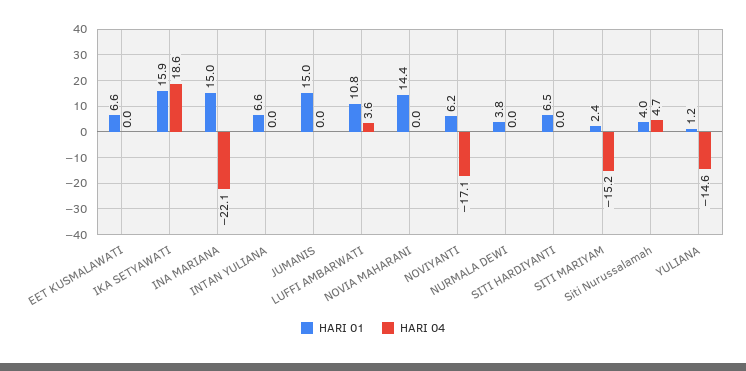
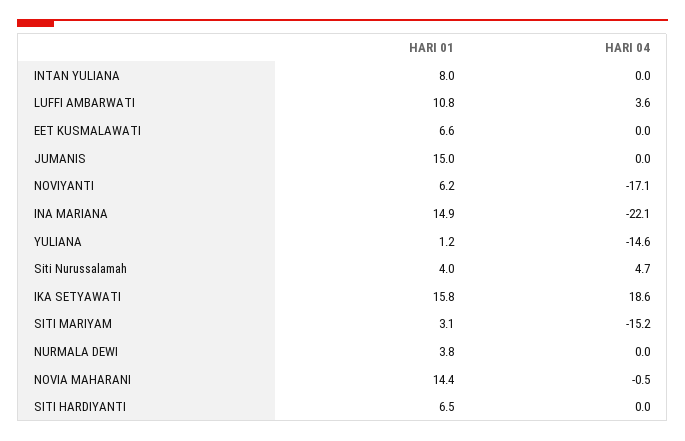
HARI 01, IKA SETYAWATI: 15.9 -> 15.8
HARI 01, INA MARIANA: 15 -> 14.9
HARI 01, INTAN YULIANA: 6.6 -> 8
HARI 04, NOVIA MAHARANI: 0 -> -0.5
HARI 01, SITI MARIYAM: 2.4 -> 3.1

